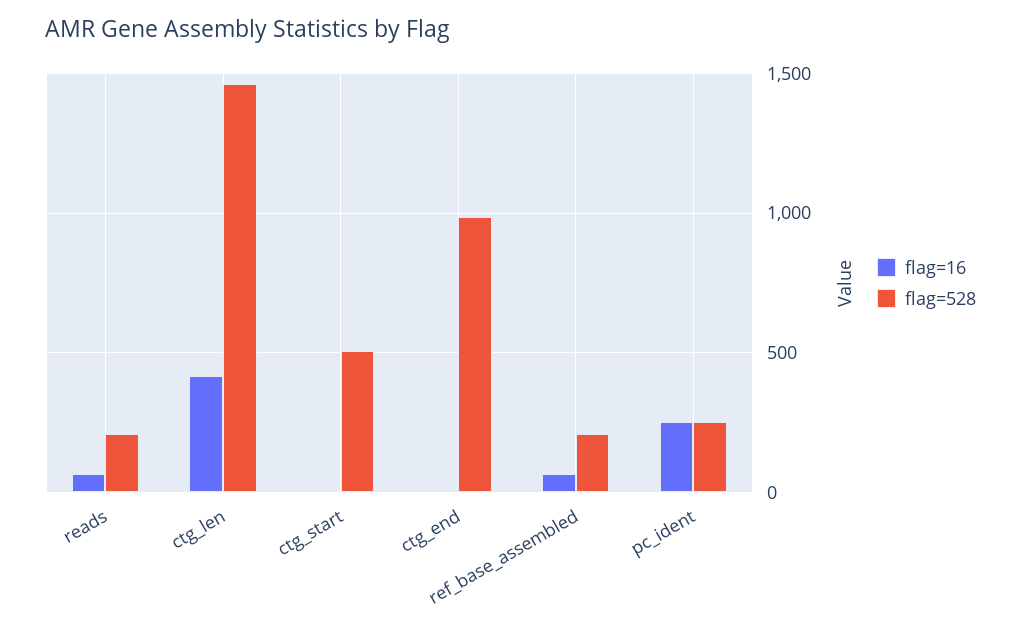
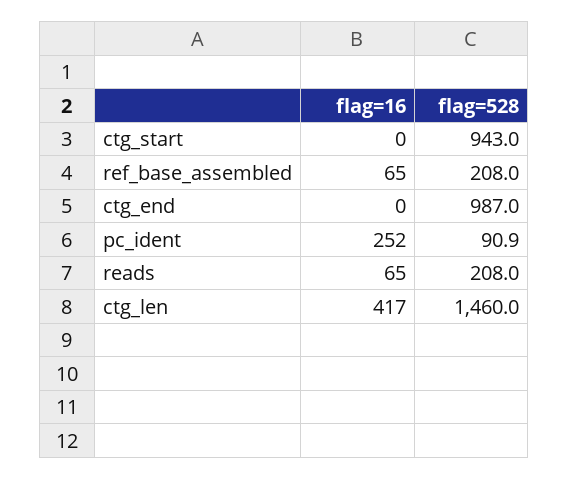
flag=528, ctg_start: 500 -> 943
flag=528, pc_ident: 250 -> 90.9

